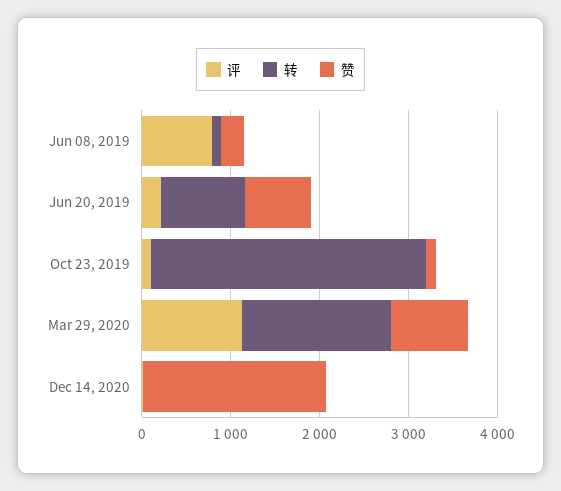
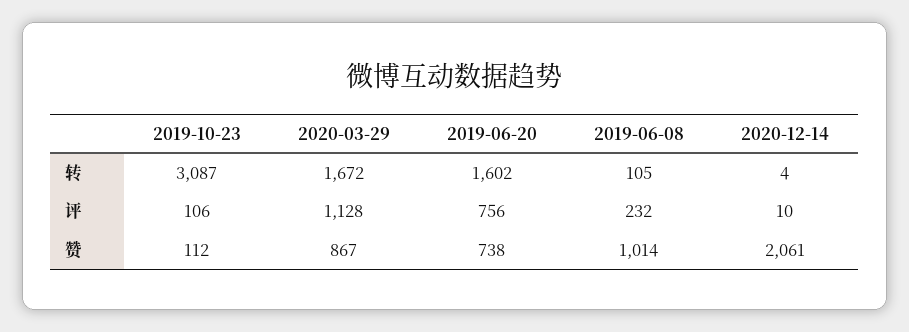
评, Jun 08, 2019: 800 -> 232
赞, Jun 08, 2019: 200 -> 1014
评, Jun 20, 2019: 200 -> 756
转, Jun 20, 2019: 1000 -> 1602

